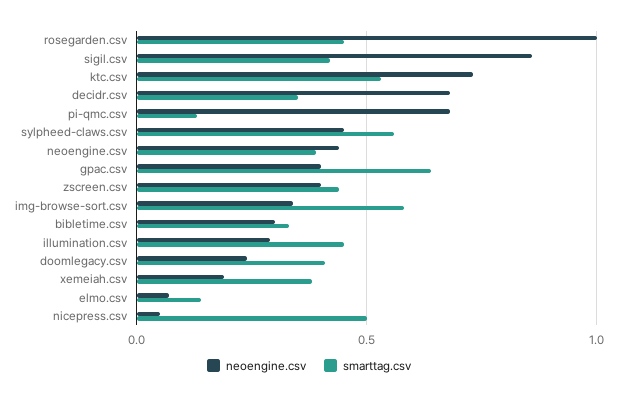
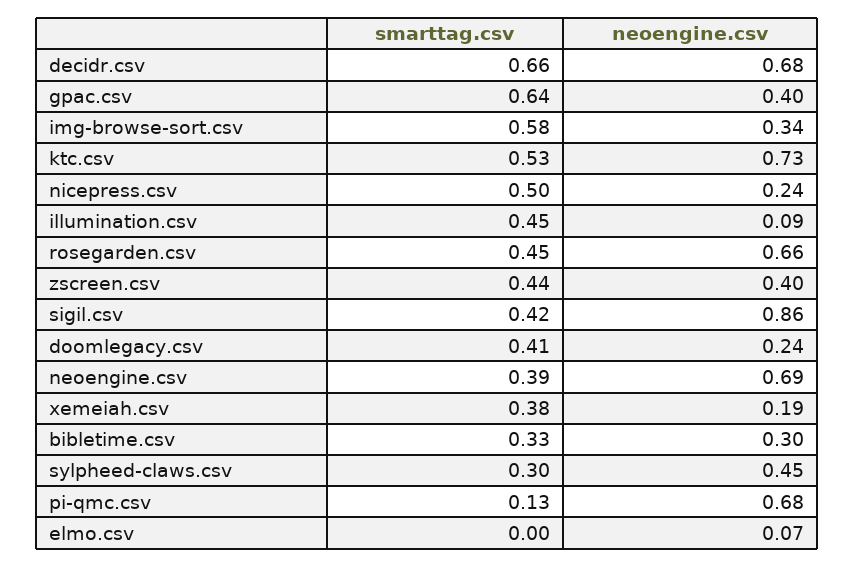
neoengine.csv, rosegarden.csv: 1 -> 0.66
smarttag.csv, decidr.csv: 0.35 -> 0.66
smarttag.csv, sylpheed-claws.csv: 0.55 -> 0.3
neoengine.csv, neoengine.csv: 0.45 -> 0.69
neoengine.csv, illumination.csv: 0.3 -> 0.09
smarttag.csv, elmo.csv: 0.15 -> 0
neoengine.csv, nicepress.csv: 0.05 -> 0.24

